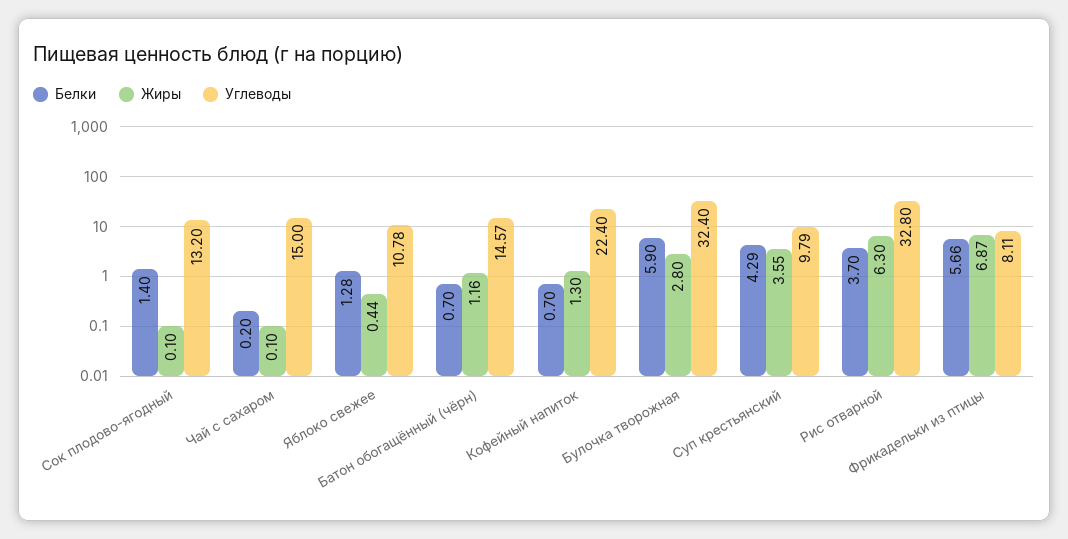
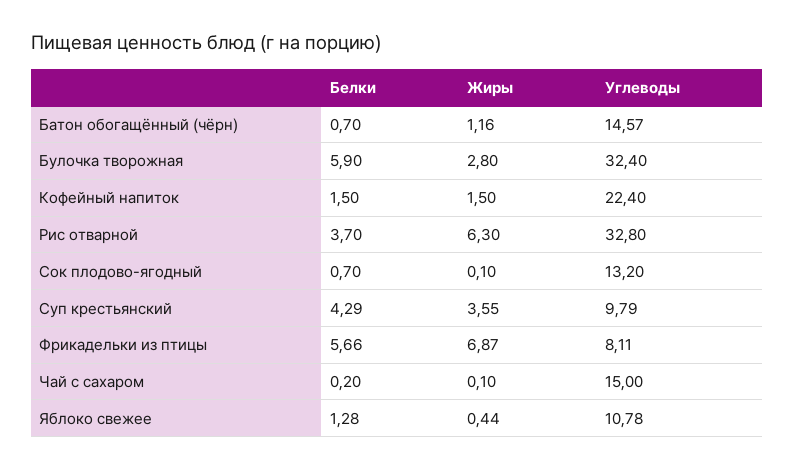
Белки, Сок плодово-ягодный: 1.4 -> 0.7
Белки, Кофейный напиток: 0.7 -> 1.5
Жиры, Кофейный напиток: 1.3 -> 1.5

